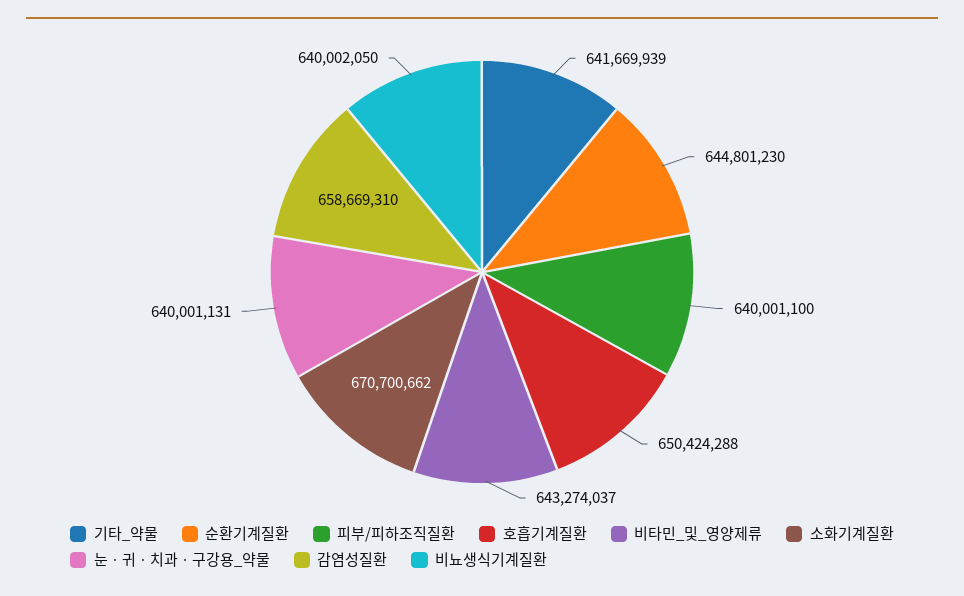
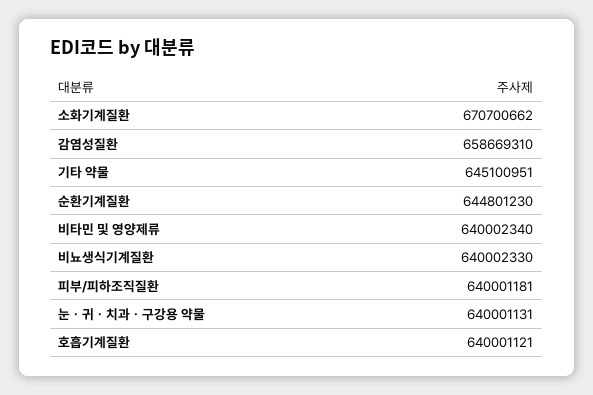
기타_약물: 641669939 -> 645100951
피부/피하조직질환: 640001100 -> 640001181
호흡기계질환: 650424288 -> 640001121
비타민_및_영양제류: 643274037 -> 640002340
비뇨생식기계질환: 640002050 -> 640002330

